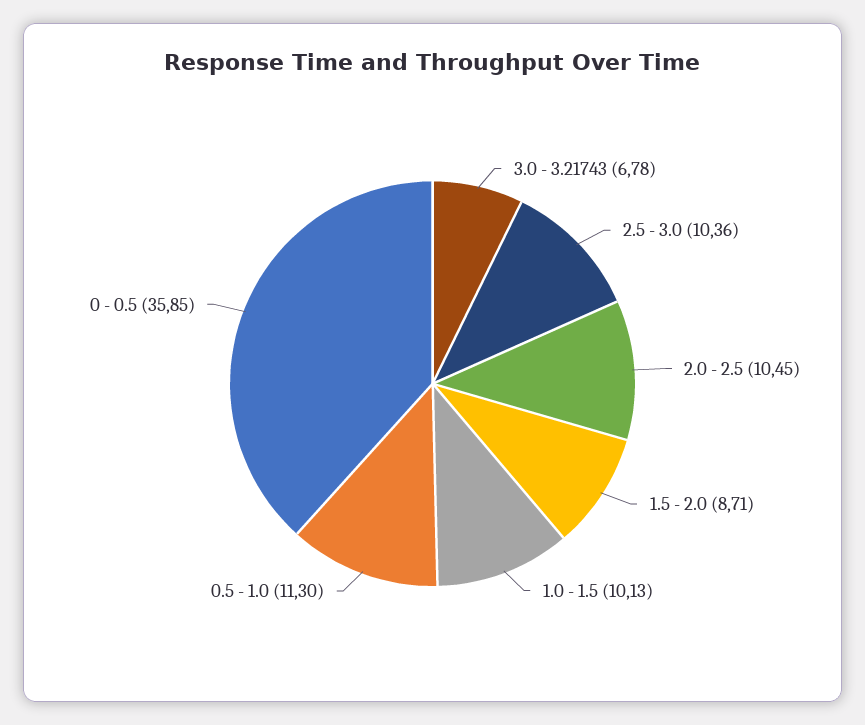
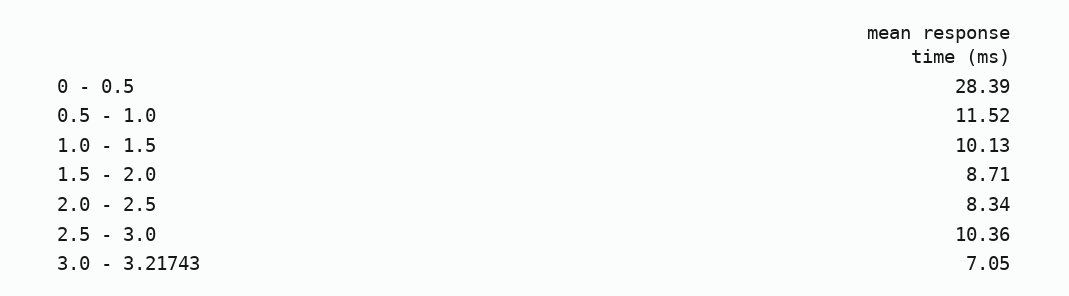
3.0 - 3.21743: 6.78 -> 7.05
2.0 - 2.5: 10.45 -> 8.34
0.5 - 1.0: 11.3 -> 11.52
0 - 0.5: 35.85 -> 28.39

